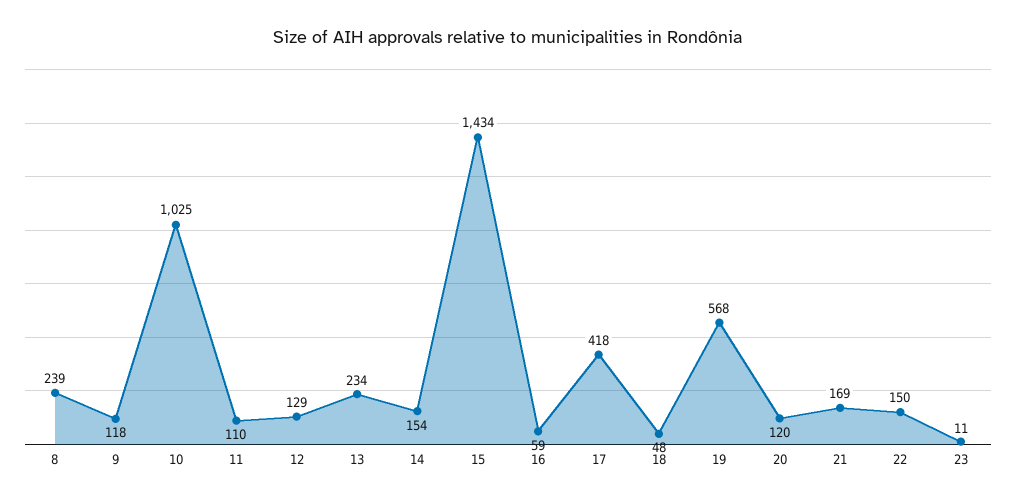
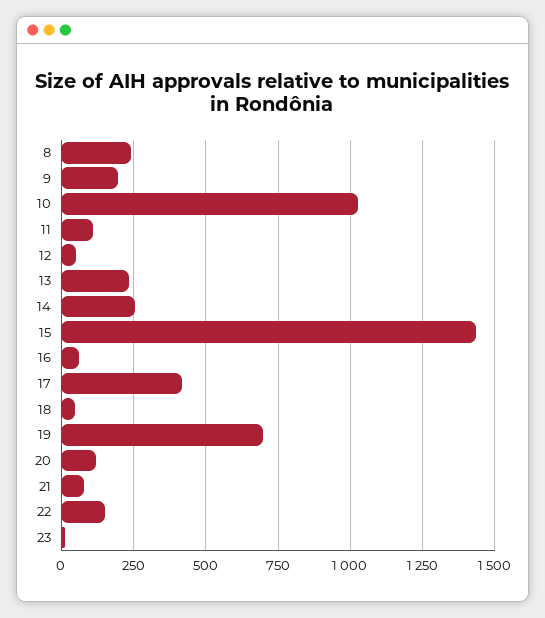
9: 118 -> 200
12: 129 -> 50
14: 154 -> 250
19: 568 -> 700
21: 169 -> 75

